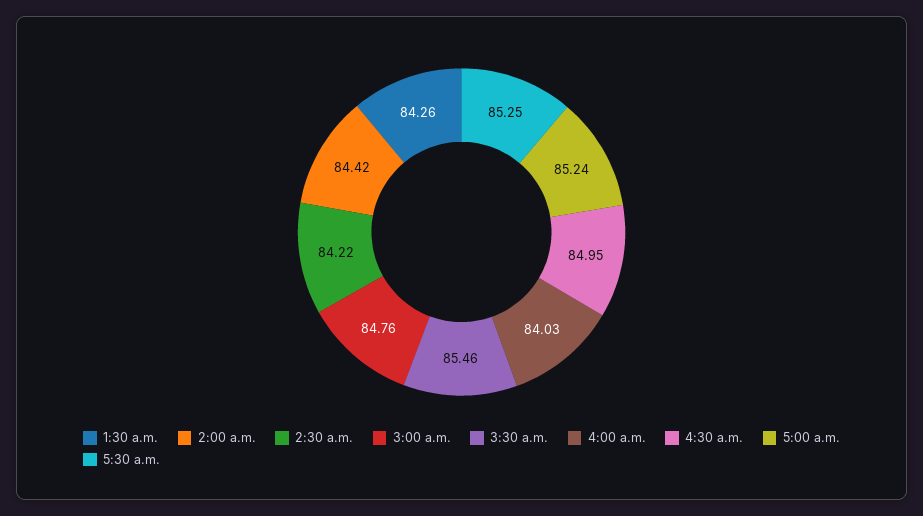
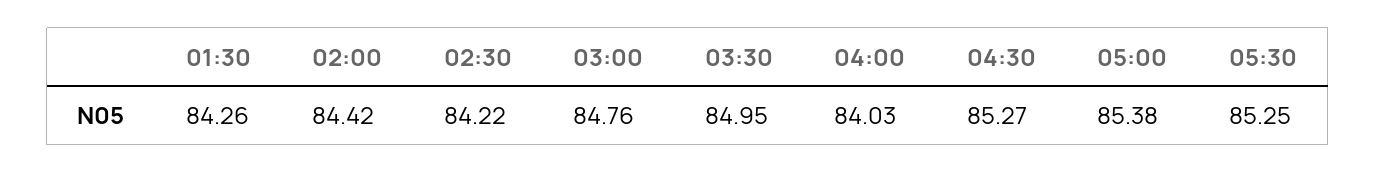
3:30 a.m.: 85.46 -> 84.95
4:30 a.m.: 84.95 -> 85.27
5:00 a.m.: 85.24 -> 85.38

